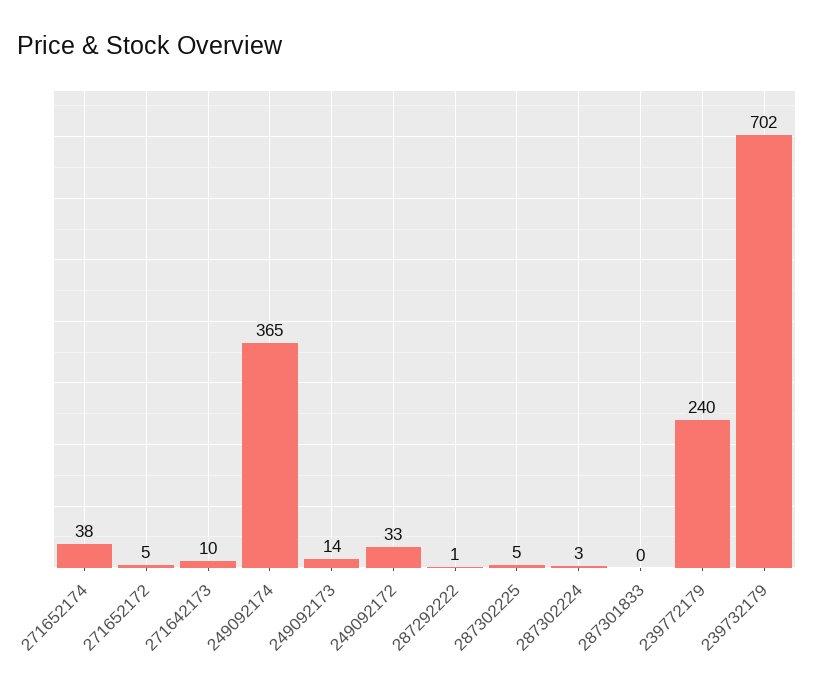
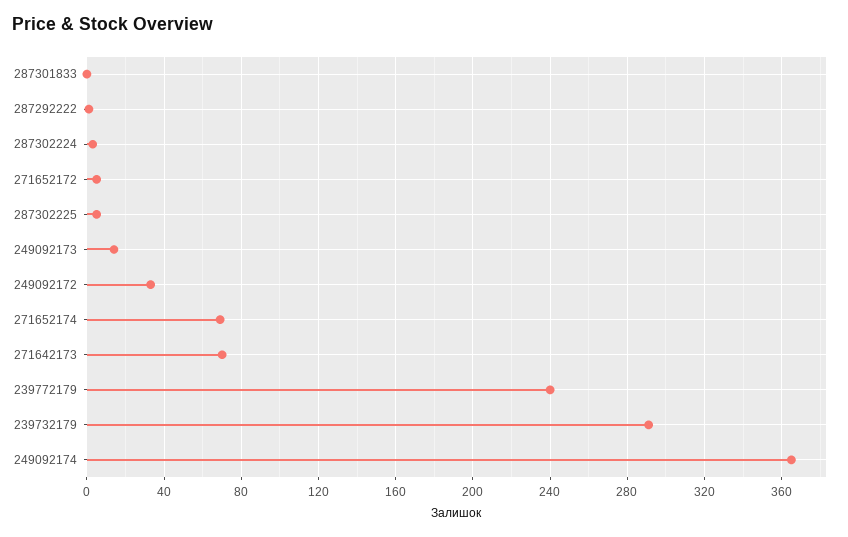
271652174: 38 -> 70
271642173: 10 -> 70
239732179: 702 -> 290

